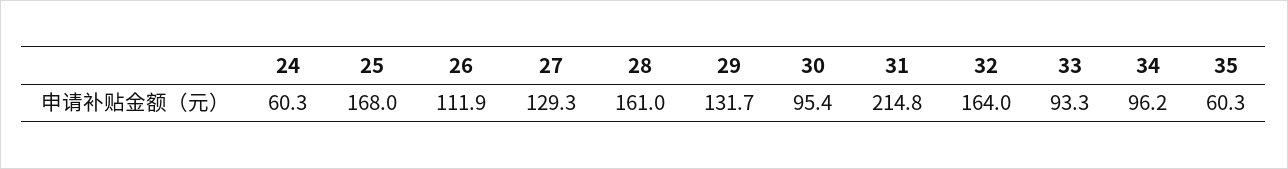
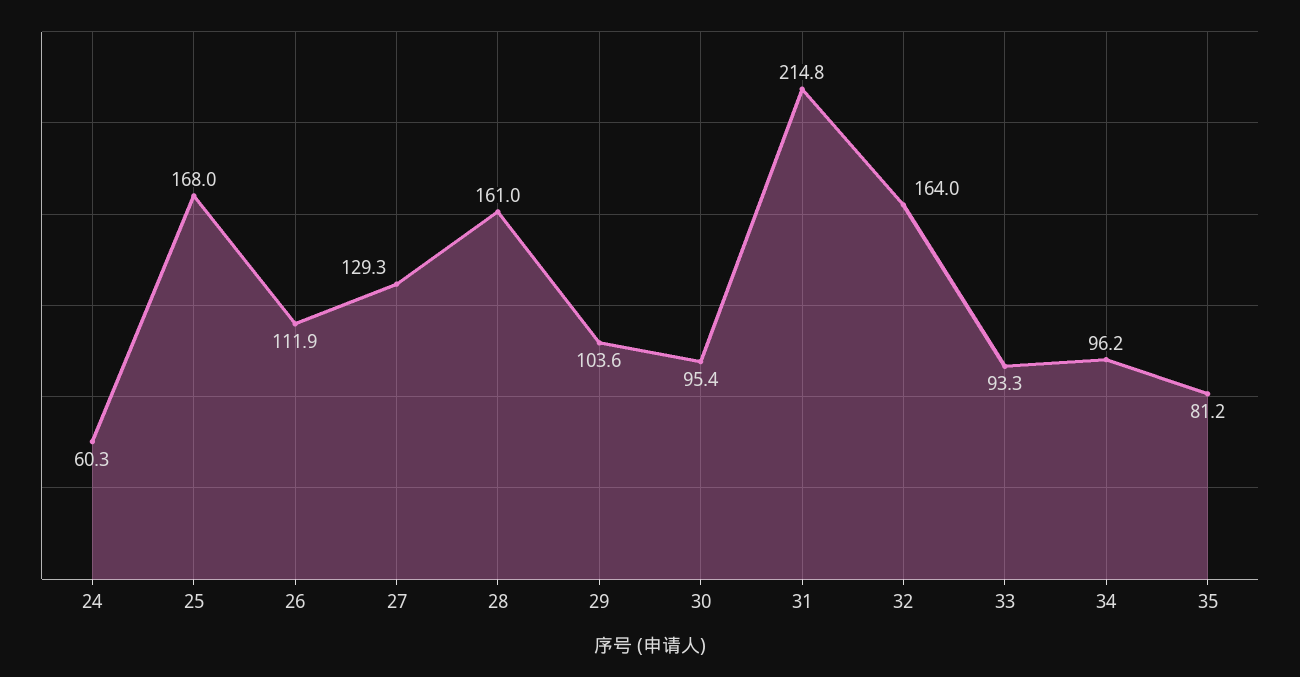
29: 131.7 -> 103.6
35: 60.3 -> 81.2

